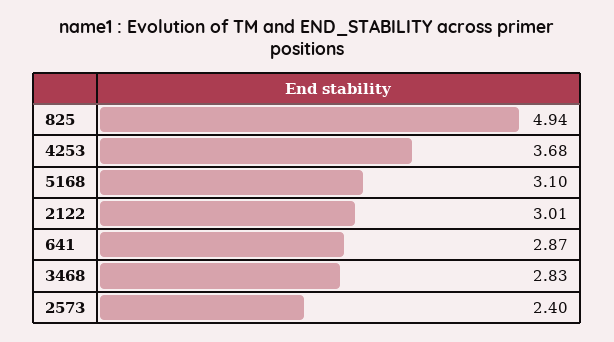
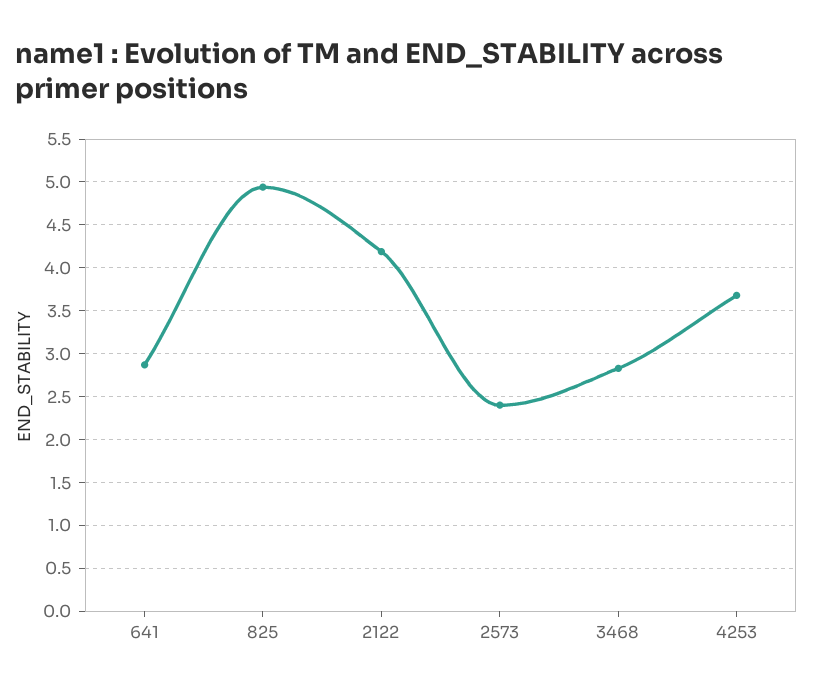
5168: 3.1 -> none
2122: 3.01 -> 4.2

